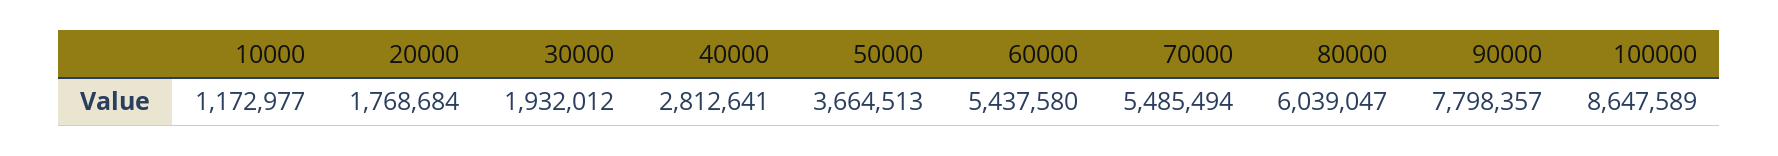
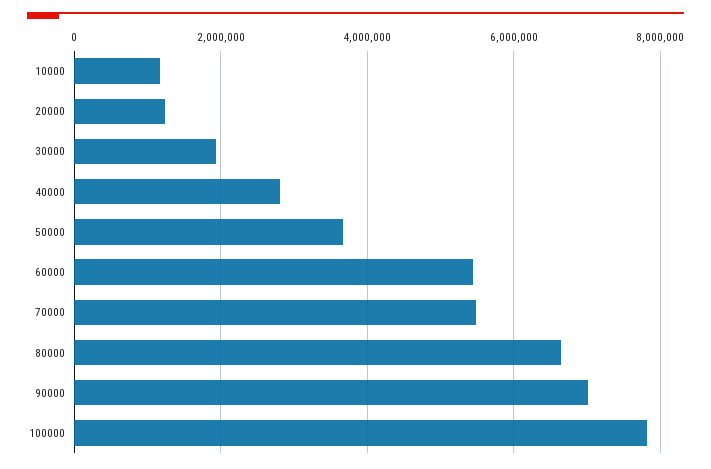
20000: 1768684 -> 1200000
80000: 6039047 -> 6600000
90000: 7798357 -> 7000000
100000: 8647589 -> 7800000

